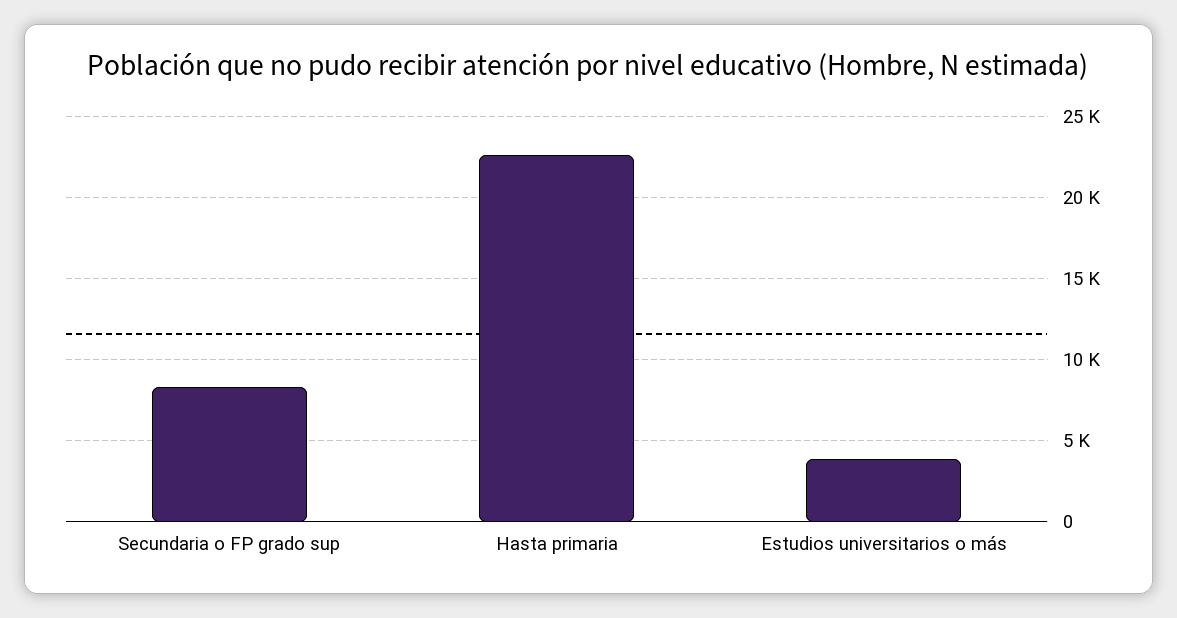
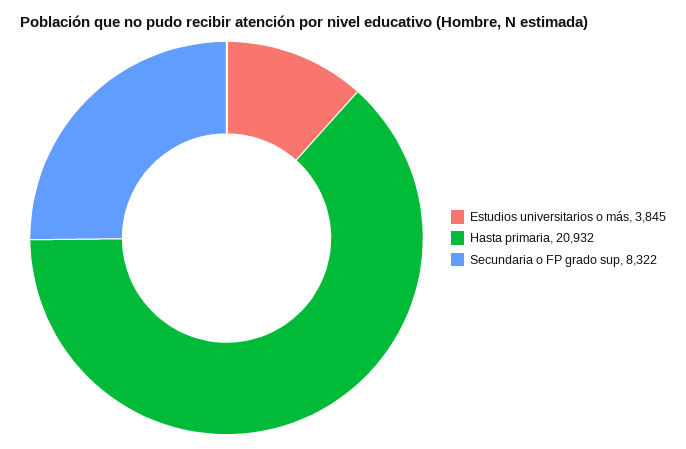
Hasta primaria: 22500 -> 20932

